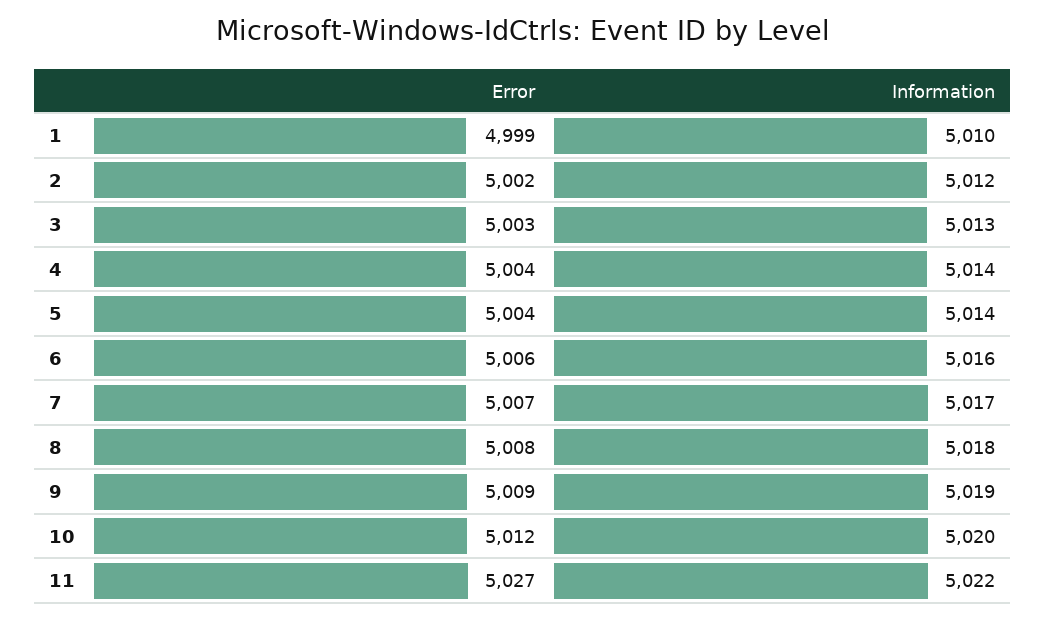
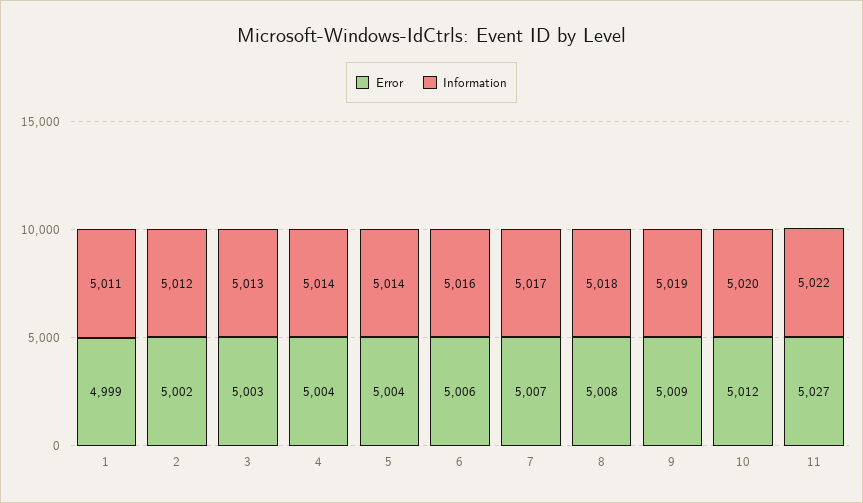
Information, 1: 5010 -> 5011

